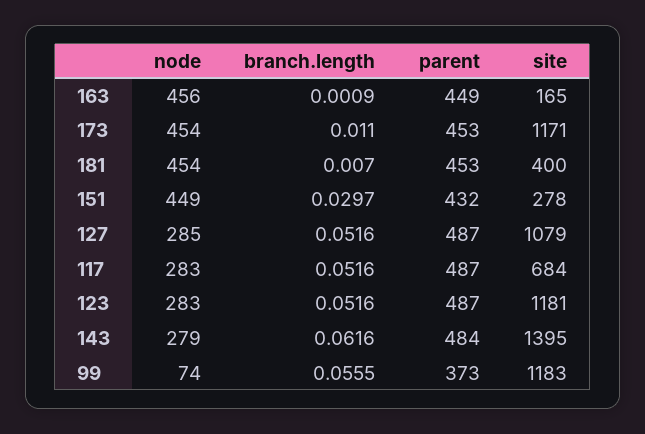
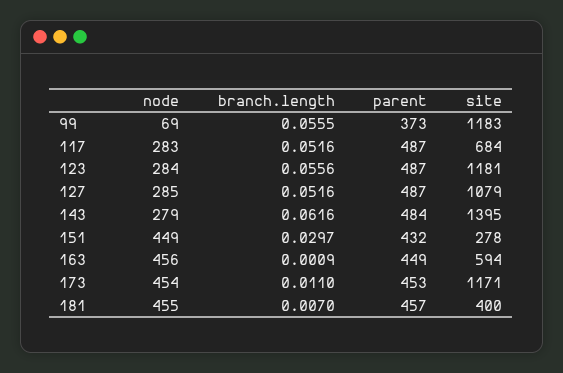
site, 163: 165 -> 594
node, 181: 454 -> 455
parent, 181: 453 -> 457
node, 123: 283 -> 284
branch.length, 123: 0.0516 -> 0.0556
node, 99: 74 -> 69

